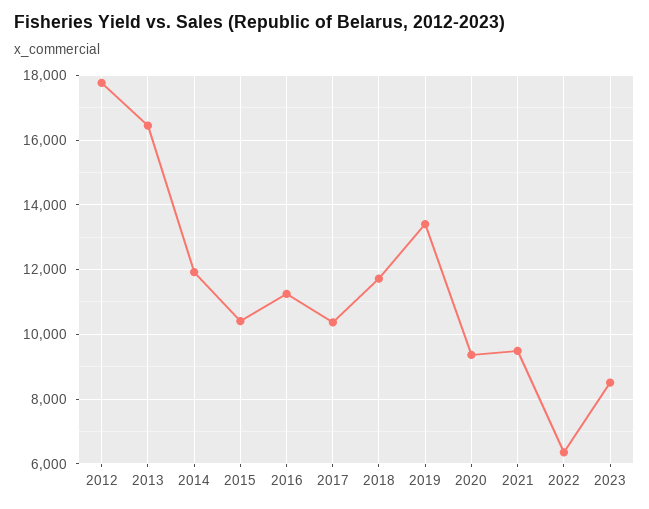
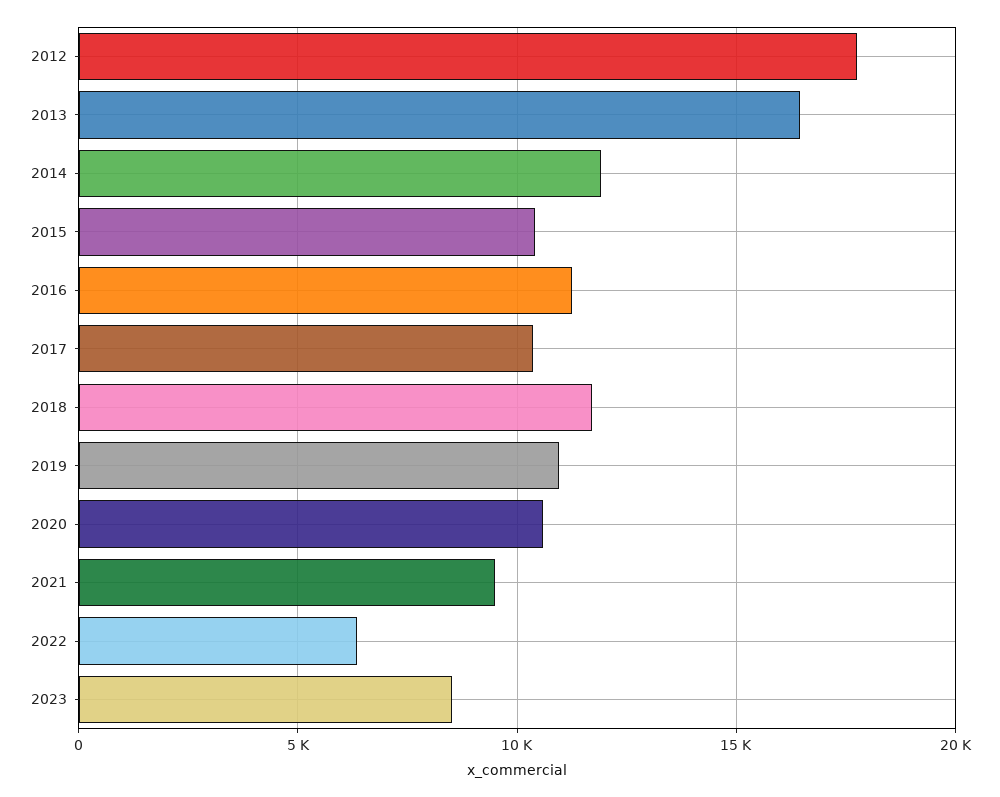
2019: 13400 -> 11000
2020: 9400 -> 10500

